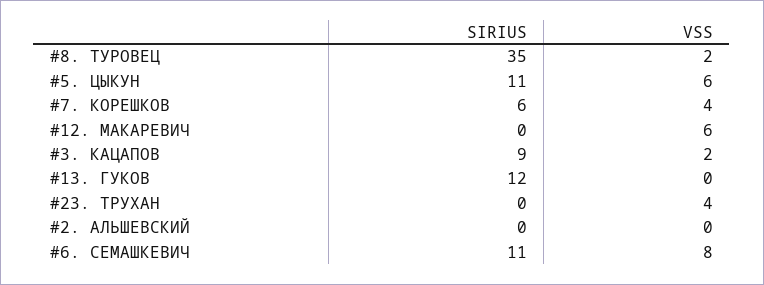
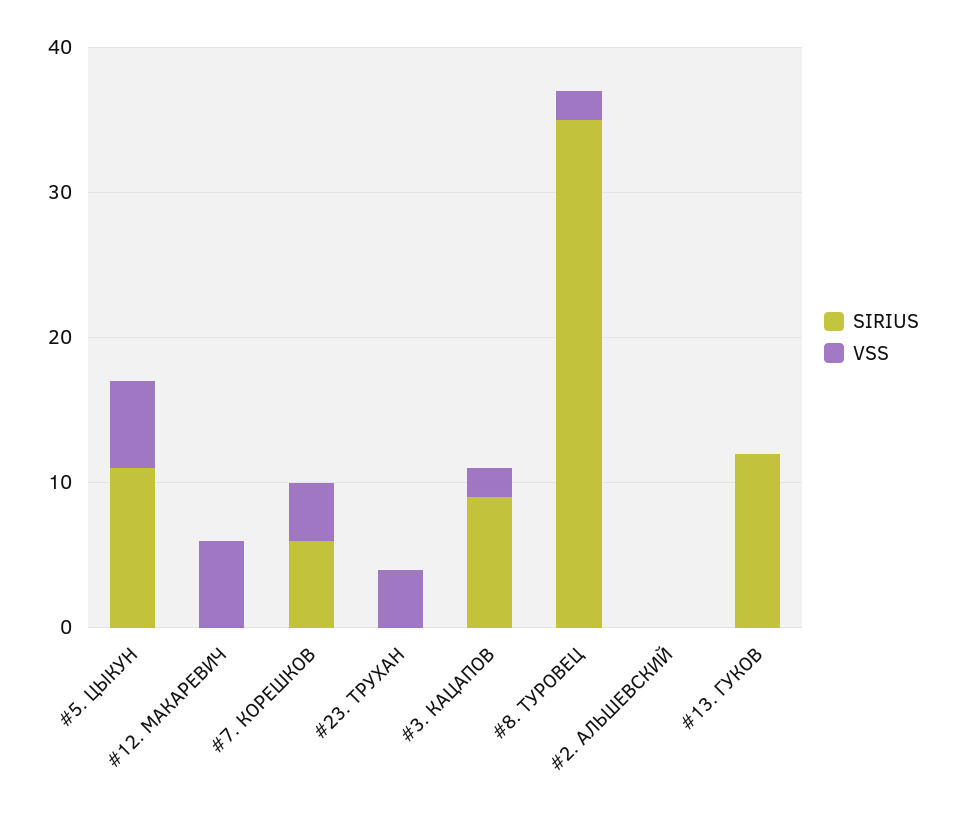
SIRIUS, #6. СЕМАШКЕВИЧ: 11 -> none
VSS, #6. СЕМАШКЕВИЧ: 8 -> none

